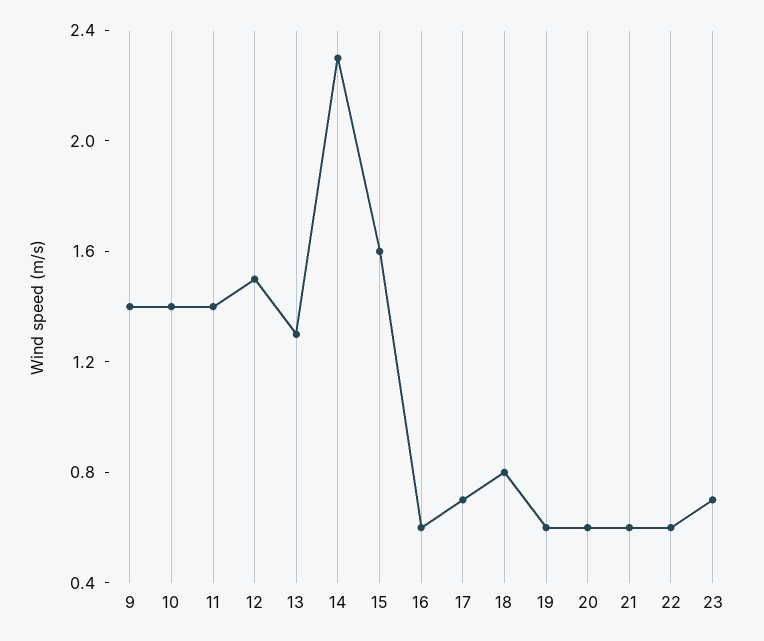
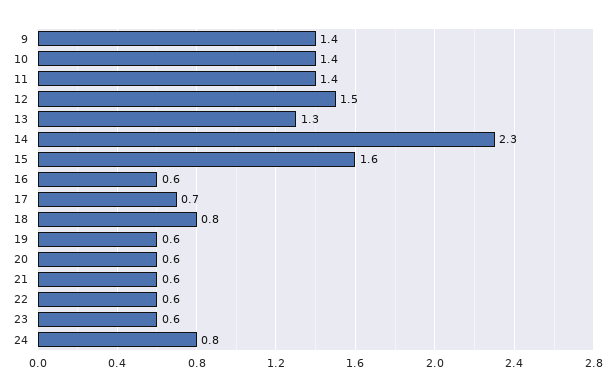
23: 0.7 -> 0.6
24: none -> 0.8

